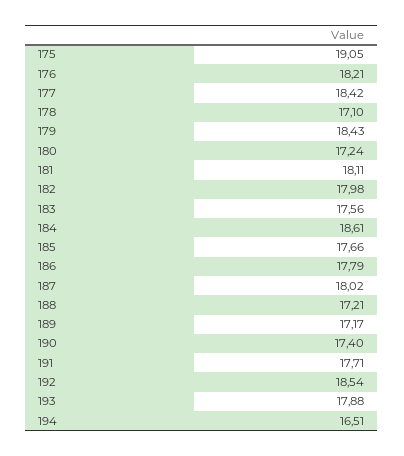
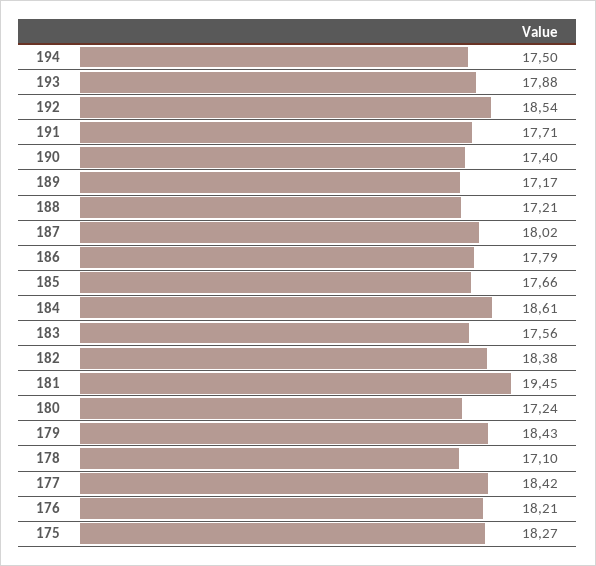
175: 19.05 -> 18.27
181: 18.11 -> 19.45
182: 17.98 -> 18.38
194: 16.51 -> 17.5

